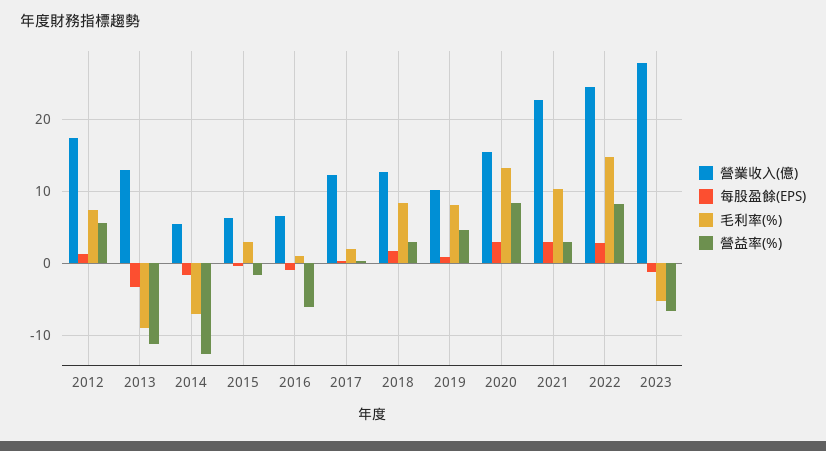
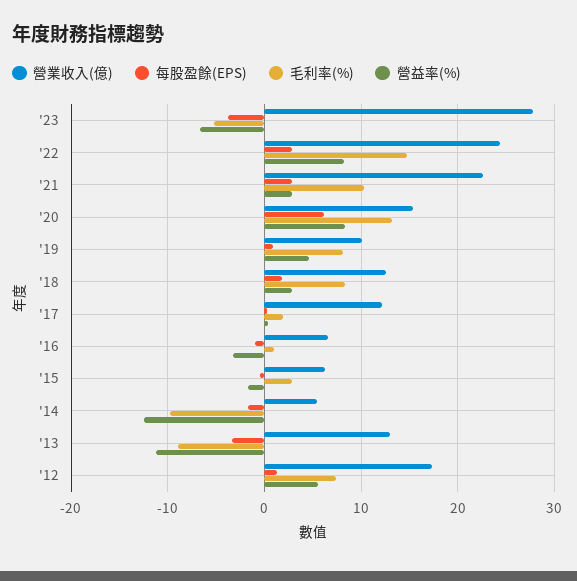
毛利率(%), 2014: -7 -> -10
營益率(%), 2016: -6 -> -3
每股盈餘(EPS), 2020: 3 -> 6
每股盈餘(EPS), 2023: -1 -> -4

